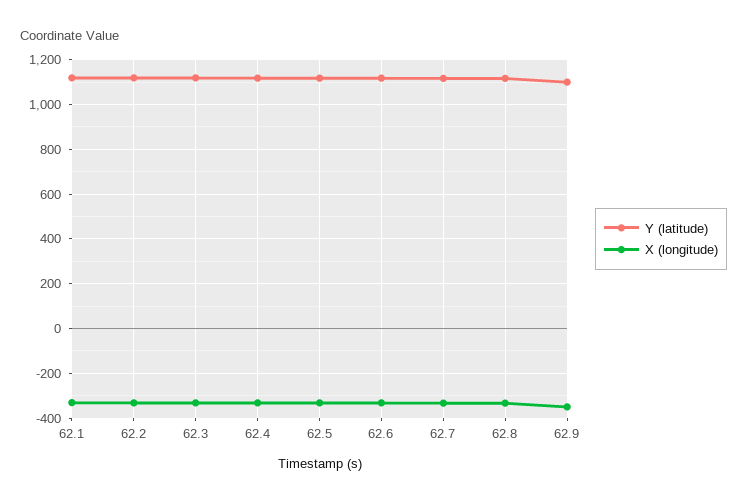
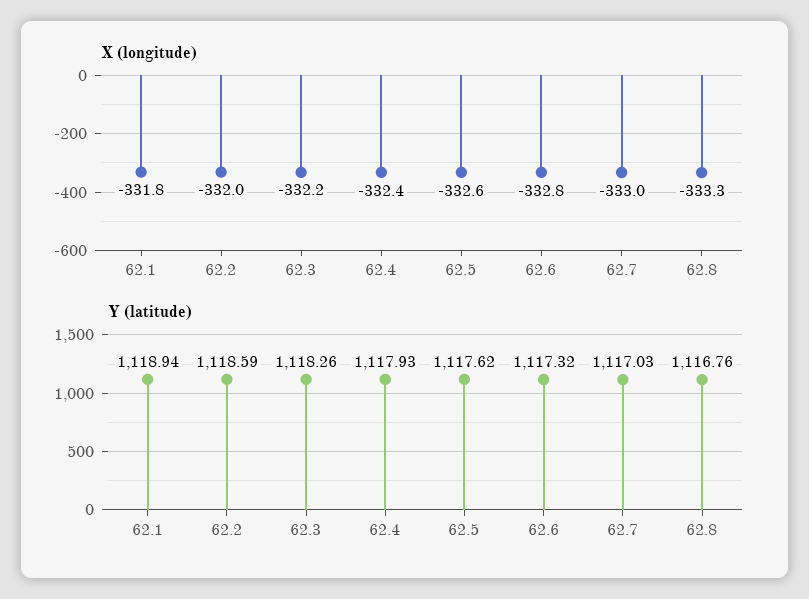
Y (latitude), 62.9: 1100 -> none
X (longitude), 62.9: -350 -> none

